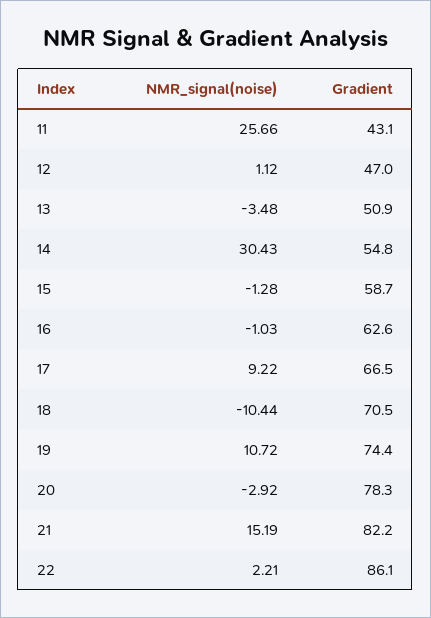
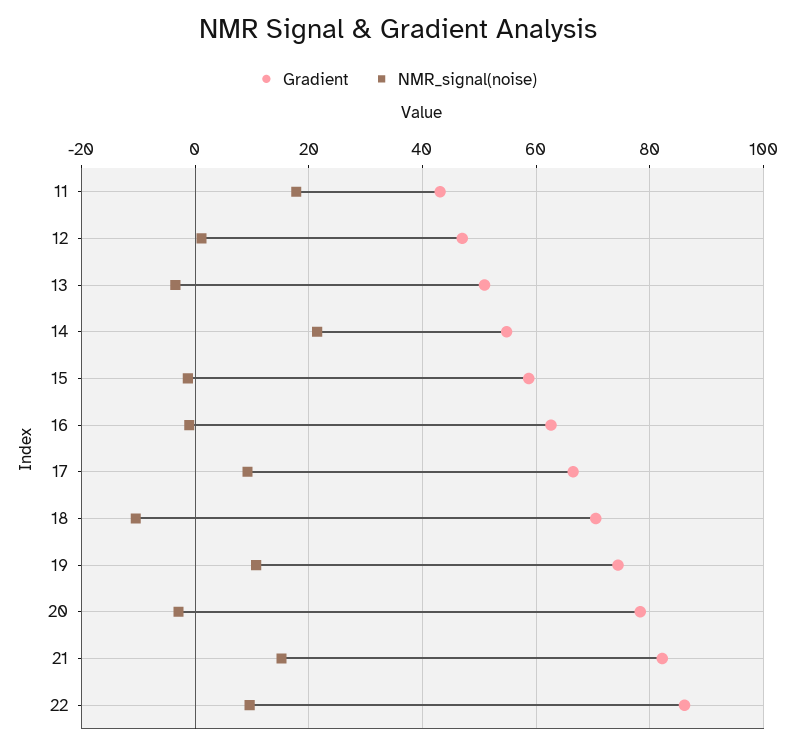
NMR_signal(noise), 11: 25.66 -> 18
NMR_signal(noise), 14: 30.43 -> 22
NMR_signal(noise), 22: 2.21 -> 10

